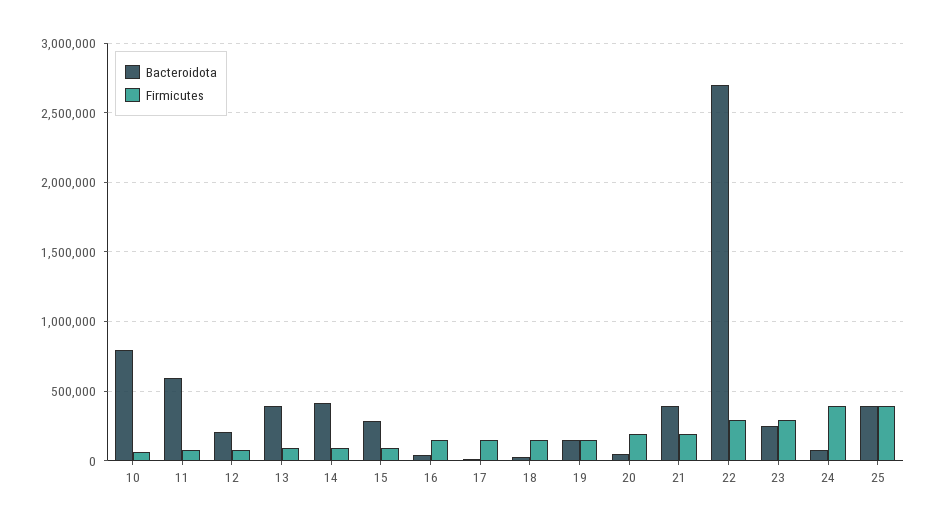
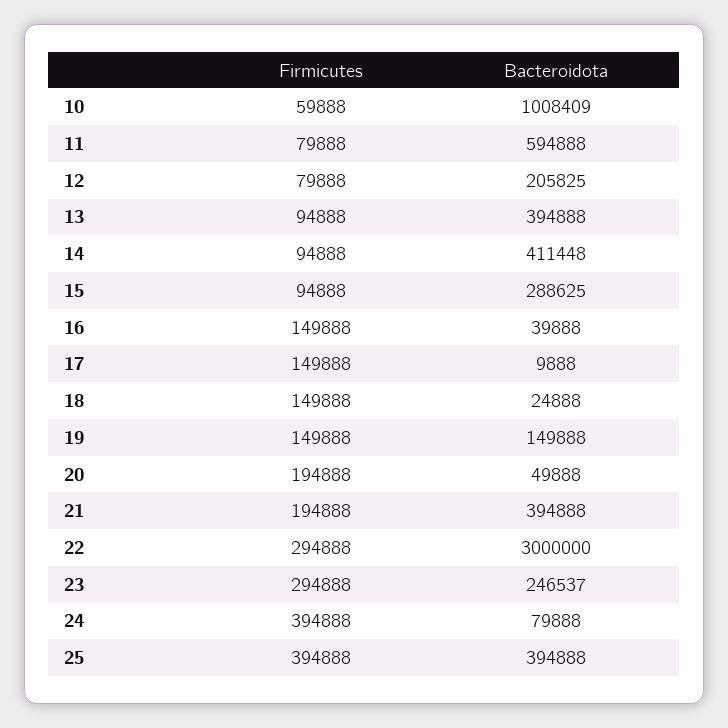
Bacteroidota, 10: 800000 -> 1008409
Bacteroidota, 22: 2700000 -> 3000000

